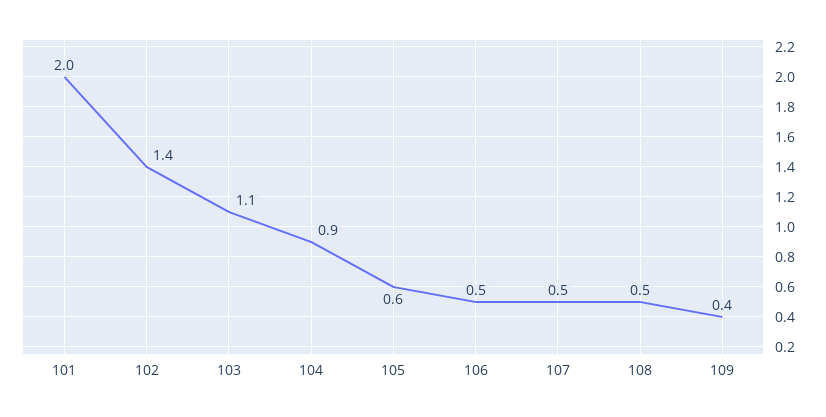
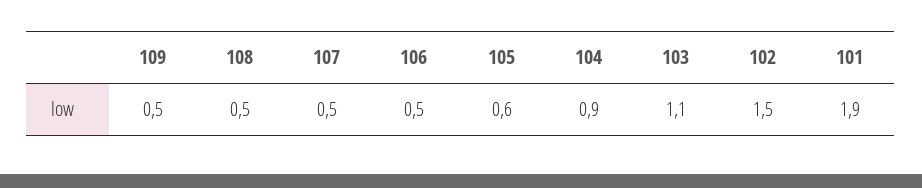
101: 2 -> 1.9
102: 1.4 -> 1.5
109: 0.4 -> 0.5

